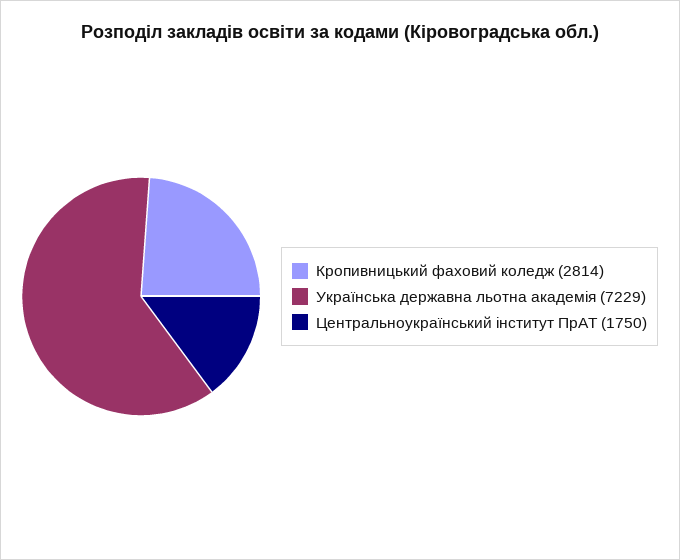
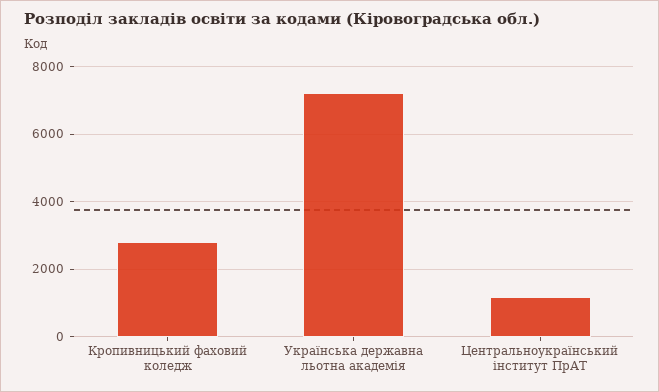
Центральноукраїнський інститут ПрАТ: 1750 -> 1200

